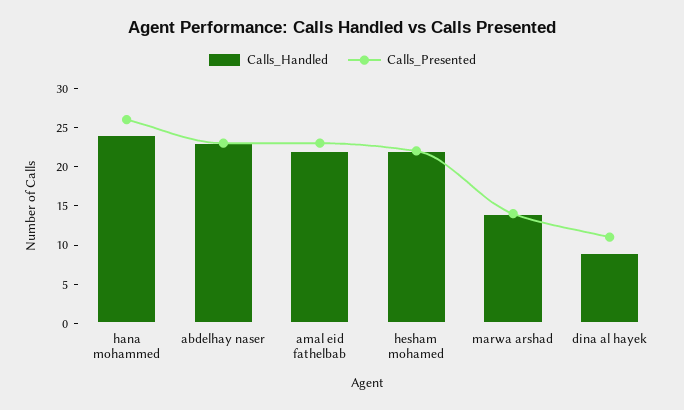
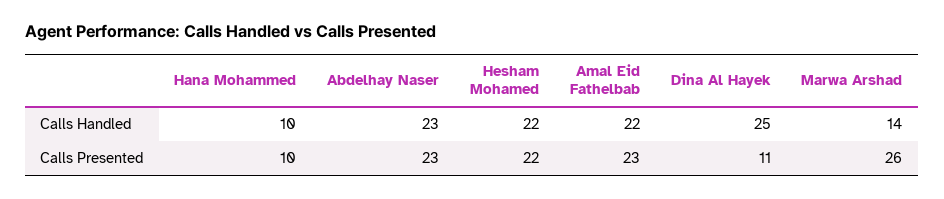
Calls_Handled, hana mohammed: 25 -> 10
Calls_Presented, hana mohammed: 25 -> 10
Calls_Presented, marwa arshad: 15 -> 26
Calls_Handled, dina al hayek: 10 -> 25

